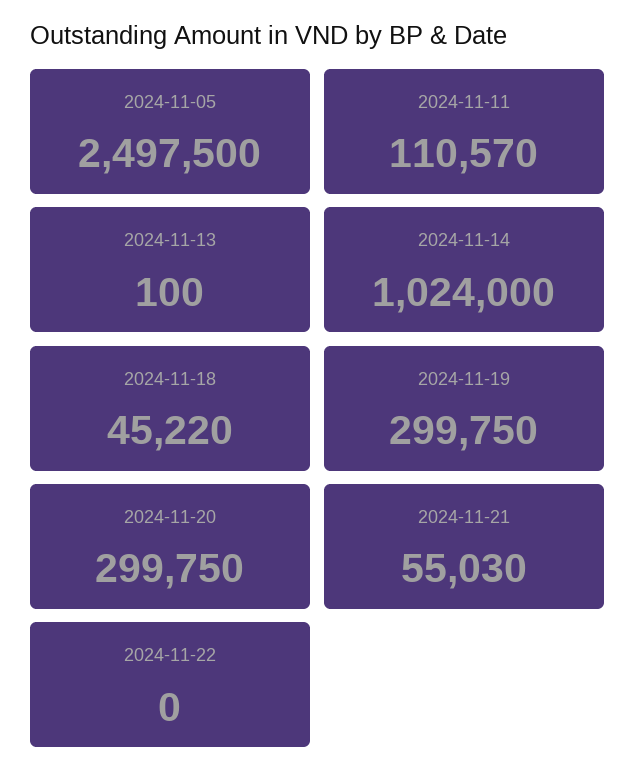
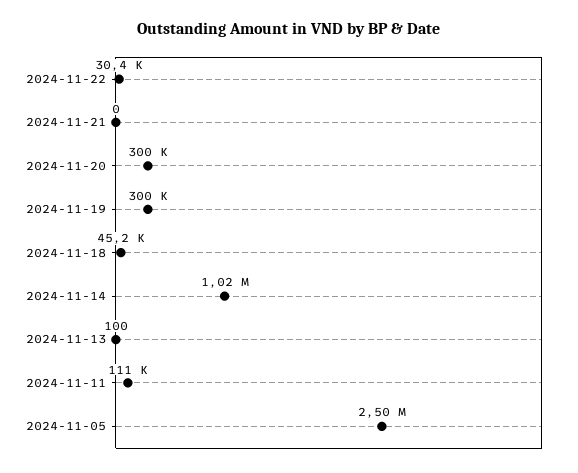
2024-11-21: 55030 -> 0
2024-11-22: 0 -> 30400

